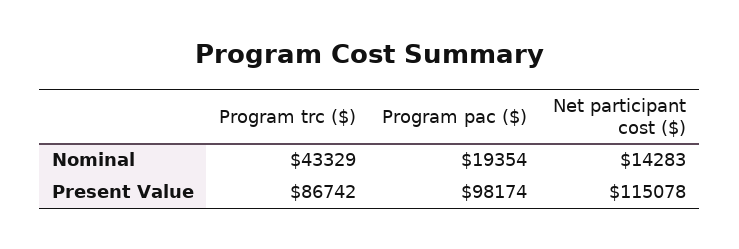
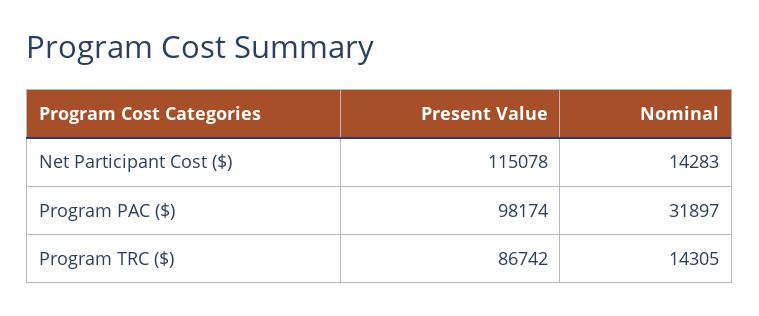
Program trc ($), Nominal: 43329 -> 14305
Program pac ($), Nominal: 19354 -> 31897

